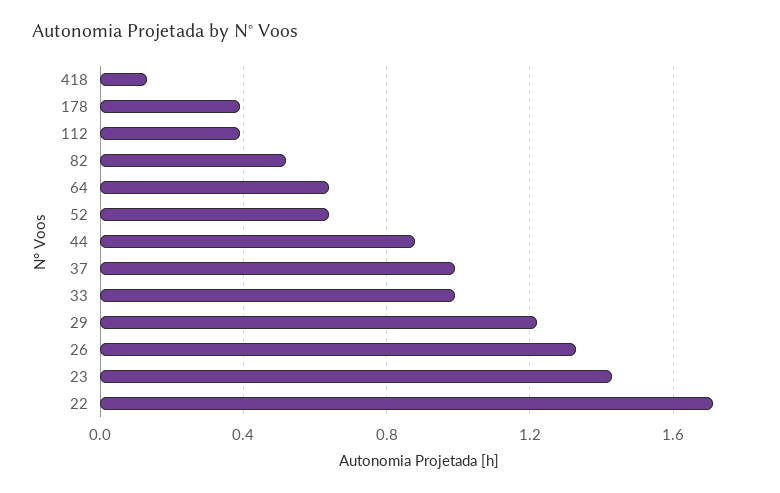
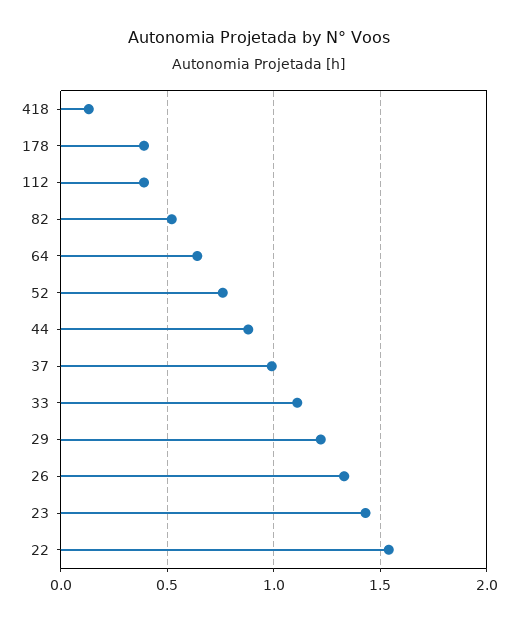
52: 0.65 -> 0.75
33: 1 -> 1.1
22: 1.7 -> 1.55

